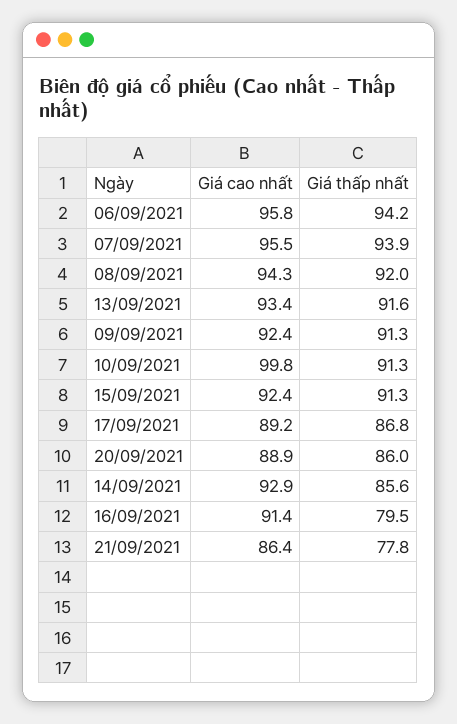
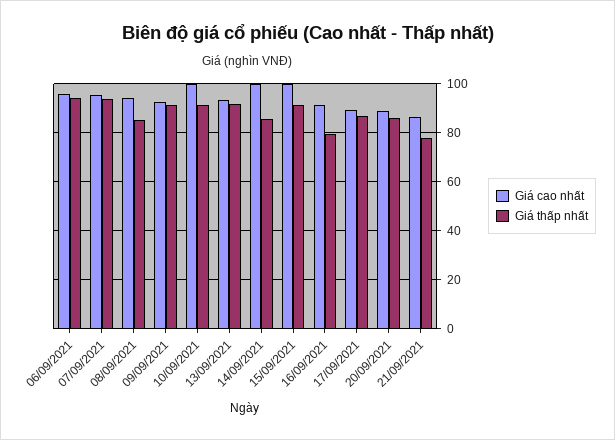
Giá thấp nhất, 08/09/2021: 92 -> 85
Giá cao nhất, 15/09/2021: 92.4 -> 100
Giá cao nhất, 14/09/2021: 92.9 -> 100

